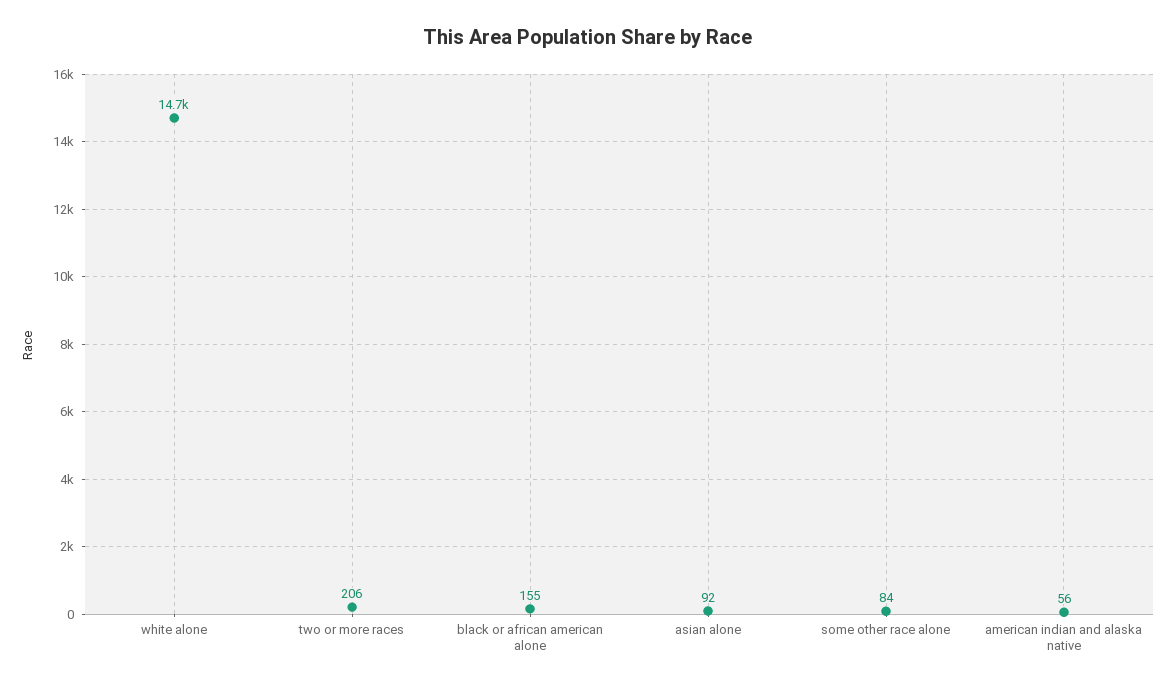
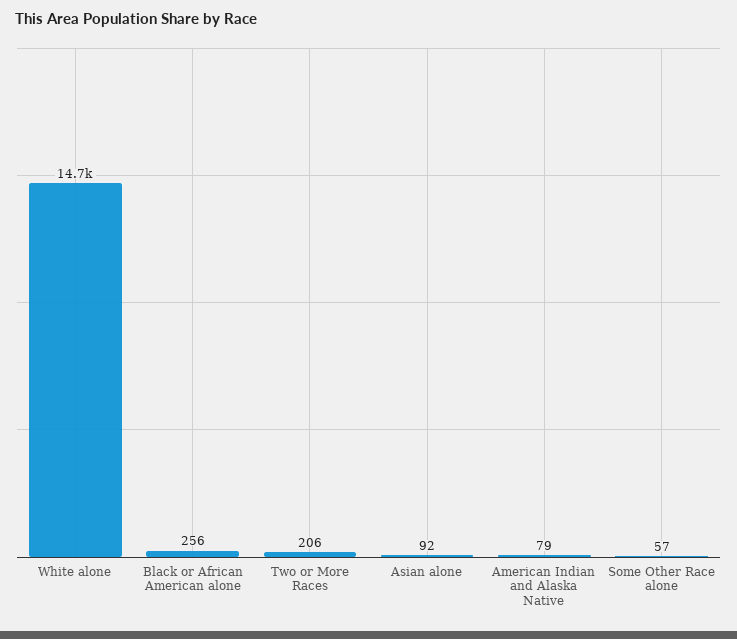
black or african american alone: 155 -> 256
some other race alone: 84 -> 57
american indian and alaska native: 56 -> 79

